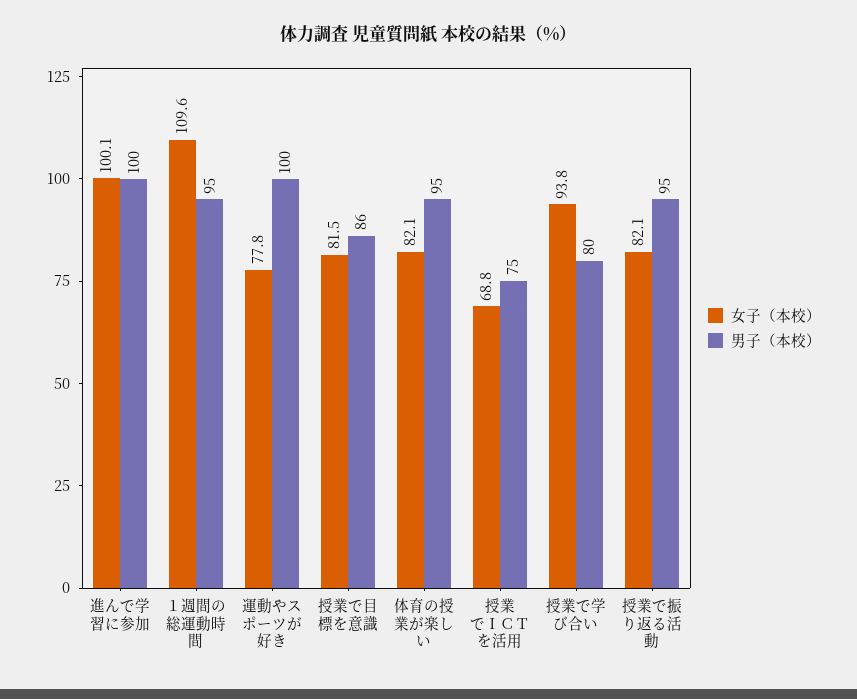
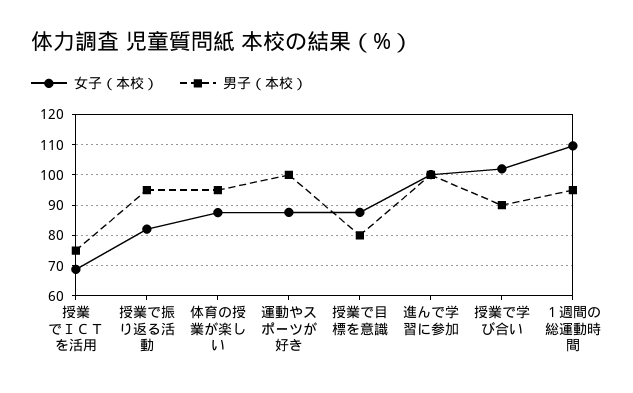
女子（本校）, 運動やスポーツが好き: 77.8 -> 88
女子（本校）, 授業で目標を意識: 81.5 -> 88
男子（本校）, 授業で目標を意識: 86 -> 80
女子（本校）, 体育の授業が楽しい: 82.1 -> 88
女子（本校）, 授業で学び合い: 93.8 -> 102
男子（本校）, 授業で学び合い: 80 -> 90

